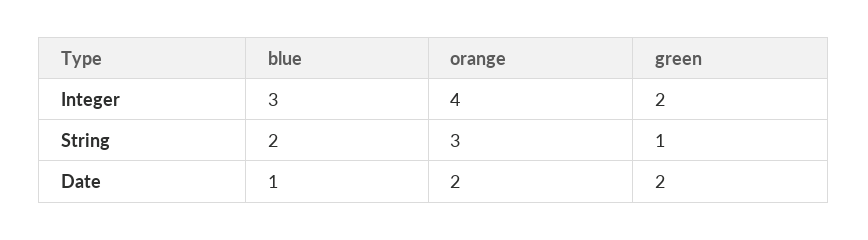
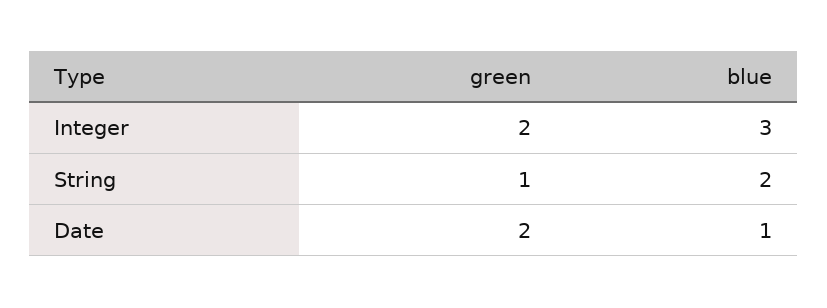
orange, Integer: 4 -> none
orange, String: 3 -> none
orange, Date: 2 -> none

